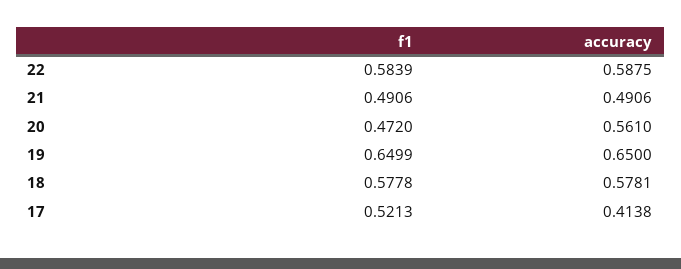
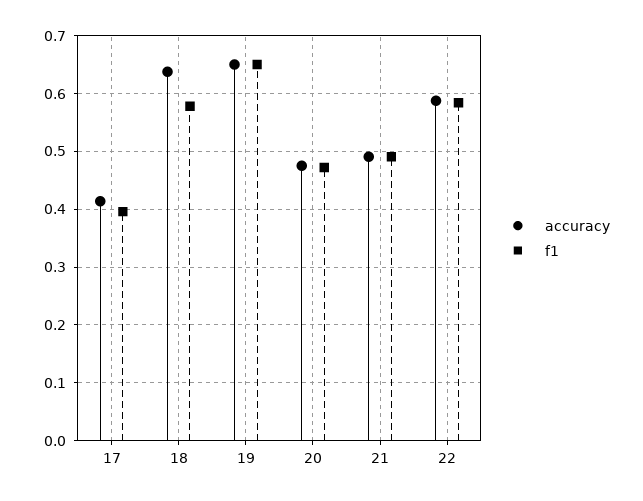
accuracy, 20: 0.561 -> 0.48
accuracy, 18: 0.5781 -> 0.64
f1, 17: 0.5213 -> 0.4

